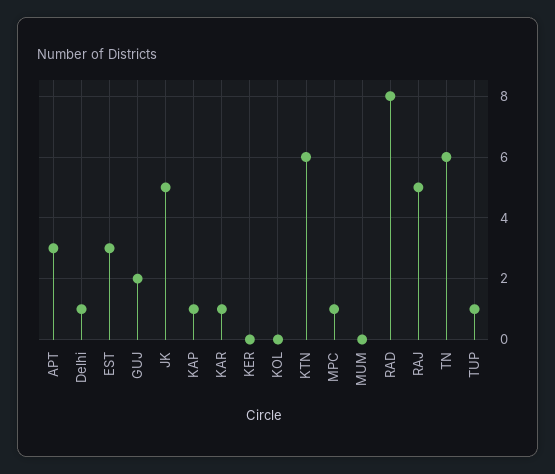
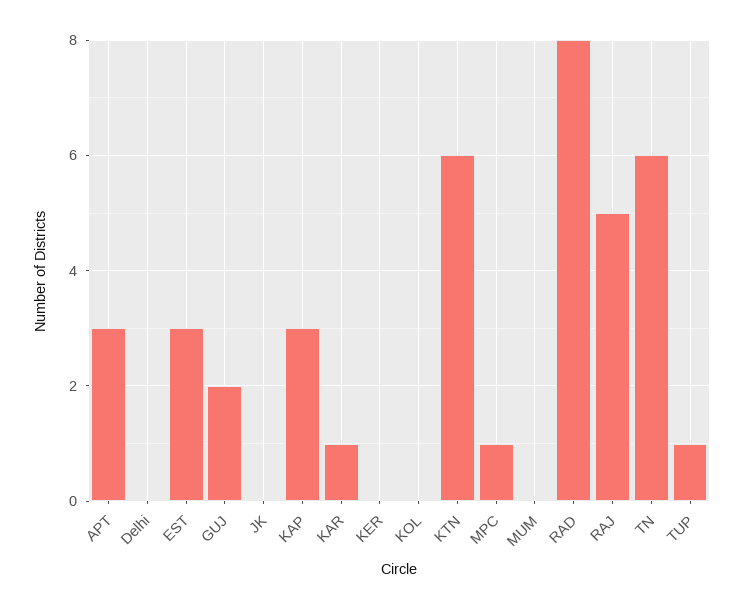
Delhi: 1 -> 0
JK: 5 -> 0
KAP: 1 -> 3

